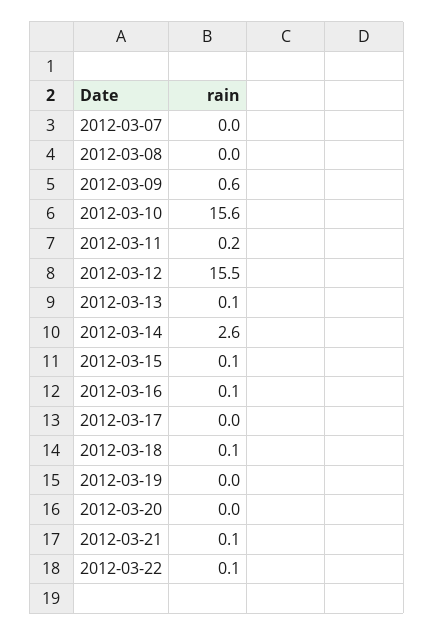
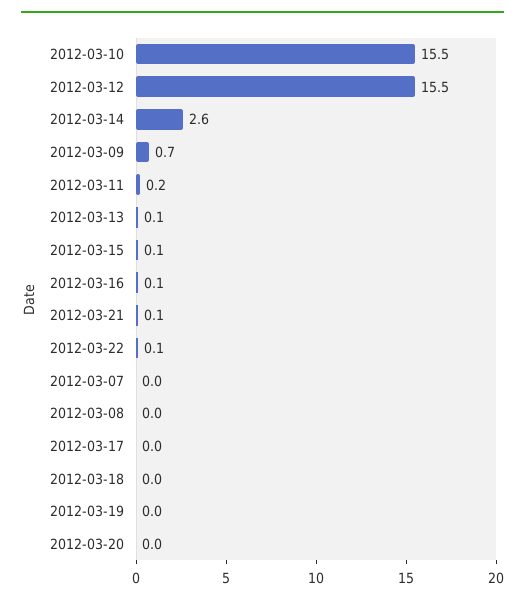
2012-03-09: 0.6 -> 0.7
2012-03-10: 15.6 -> 15.5
2012-03-18: 0.1 -> 0

